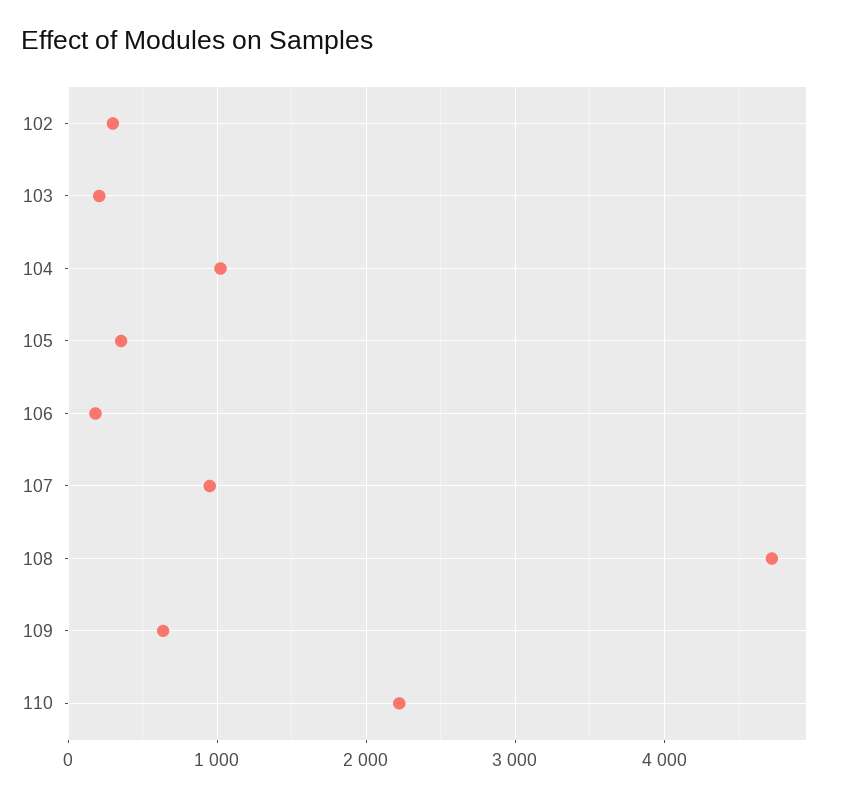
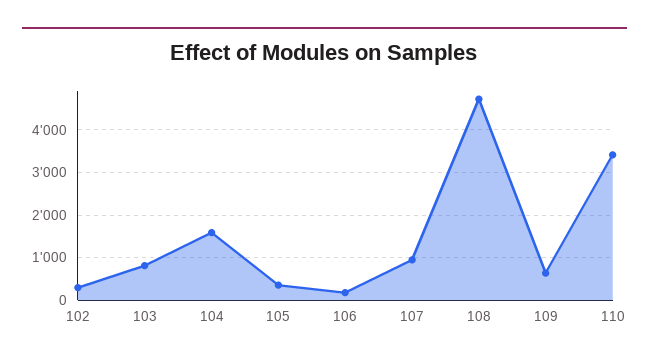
103: 200 -> 800
104: 1000 -> 1600
110: 2200 -> 3400

